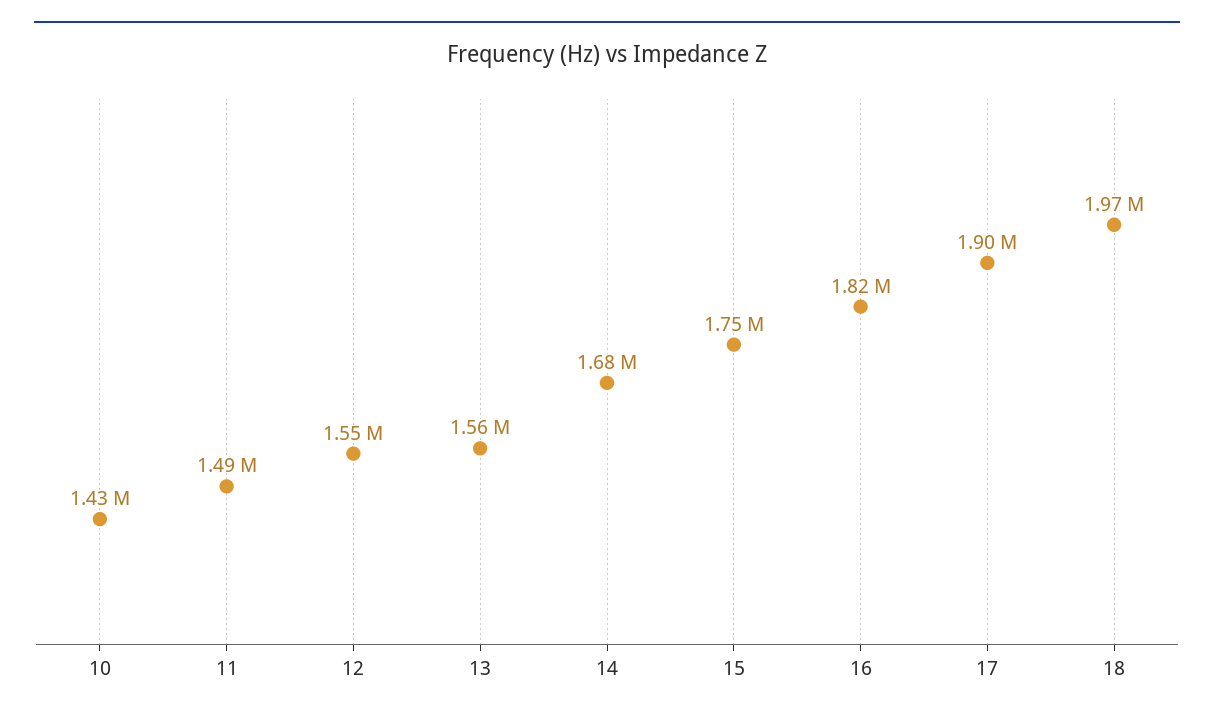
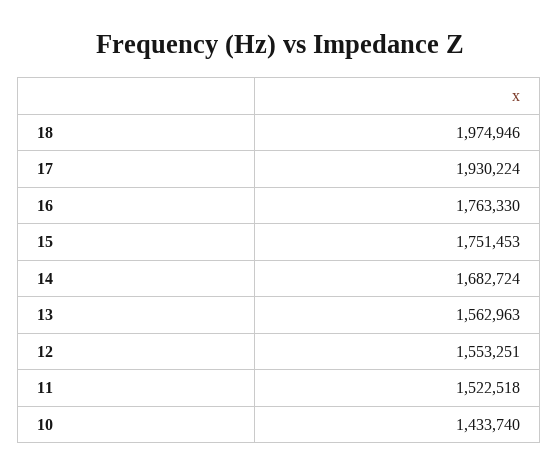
11: 1490000 -> 1522518
16: 1820000 -> 1763330
17: 1900000 -> 1930224

